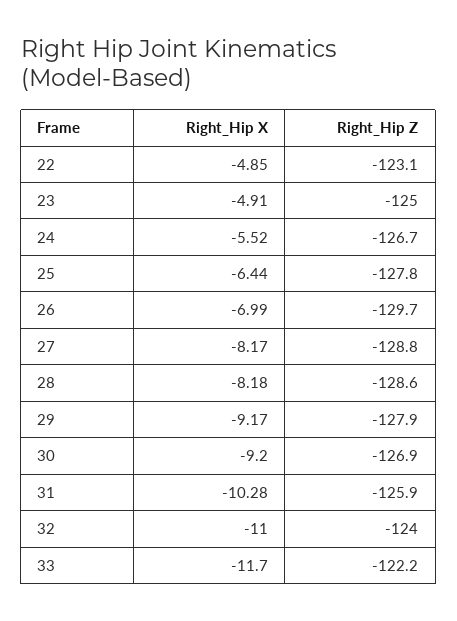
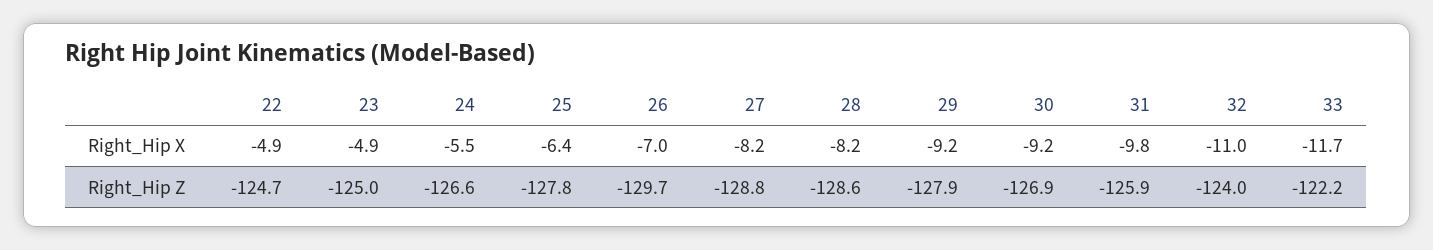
Right_Hip Z, 22: -123.1 -> -124.7
Right_Hip Z, 24: -126.7 -> -126.6
Right_Hip X, 31: -10.28 -> -9.8

